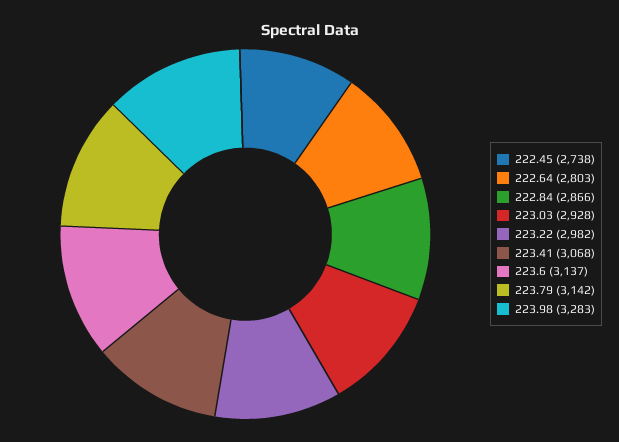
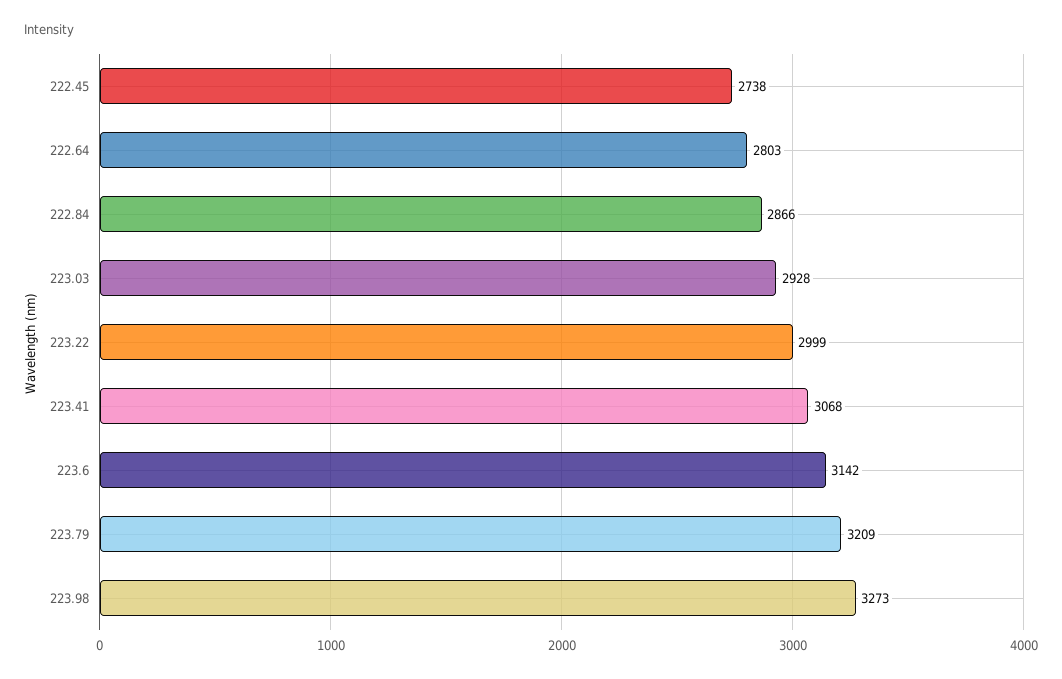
223.22: 2982 -> 2999
223.6: 3137 -> 3142
223.79: 3142 -> 3209
223.98: 3283 -> 3273

